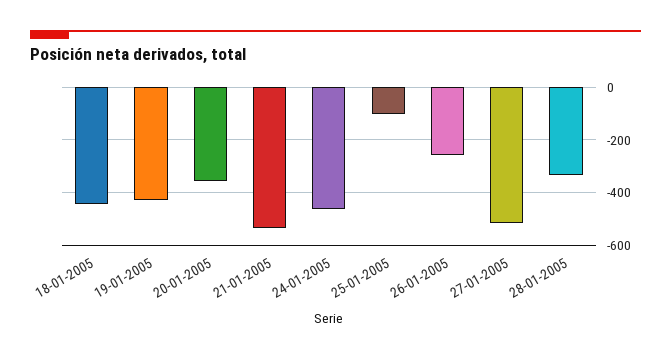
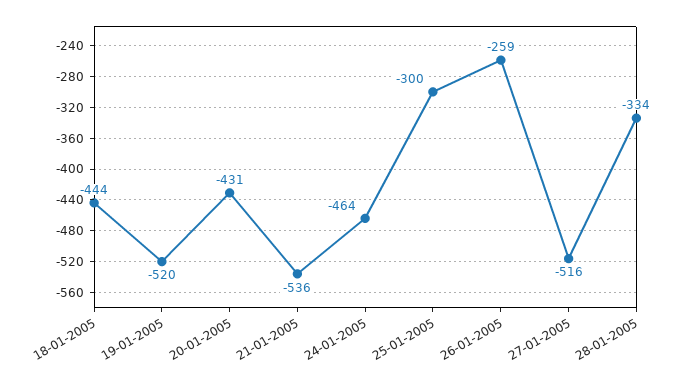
19-01-2005: -425 -> -520
20-01-2005: -350 -> -431
25-01-2005: -100 -> -300

